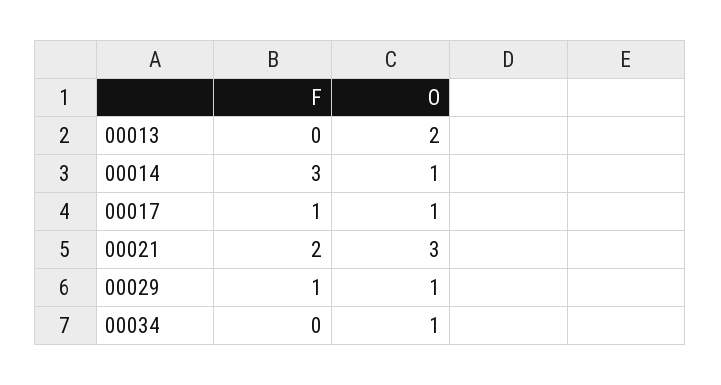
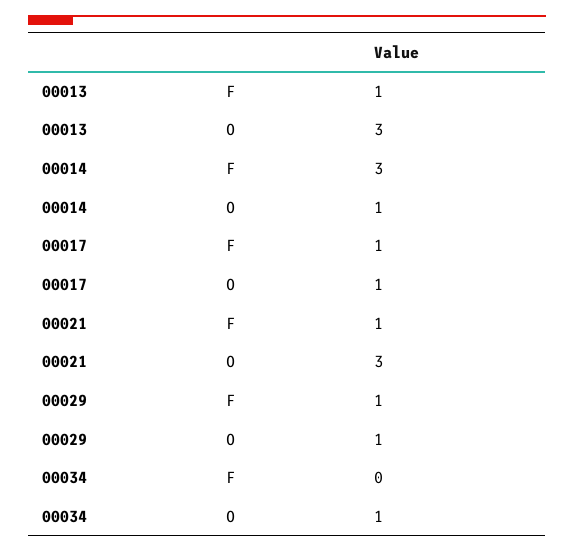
F, 00013: 0 -> 1
O, 00013: 2 -> 3
F, 00021: 2 -> 1

